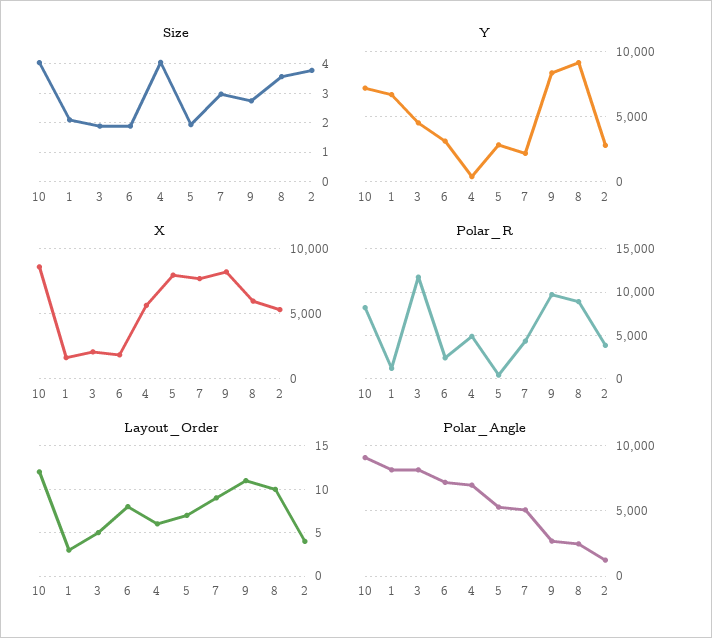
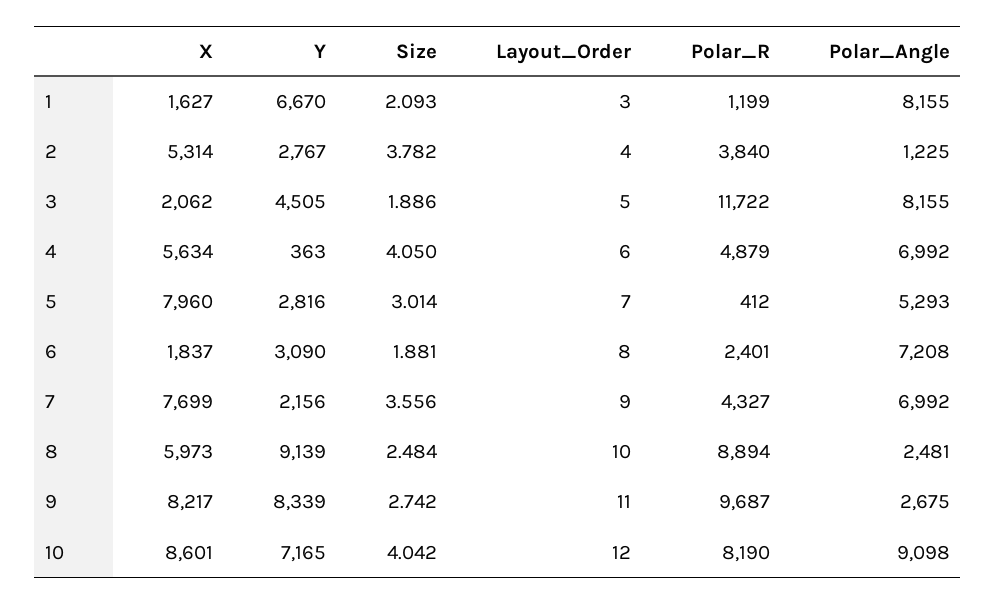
Size, 5: 2 -> 3.014
Size, 7: 3 -> 3.556
Size, 8: 3.5 -> 2.484
Polar_Angle, 7: 5000 -> 6992

